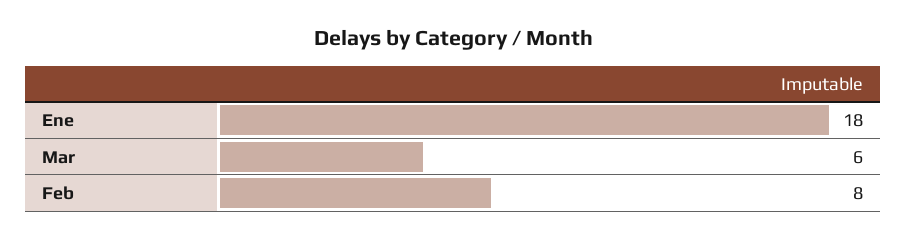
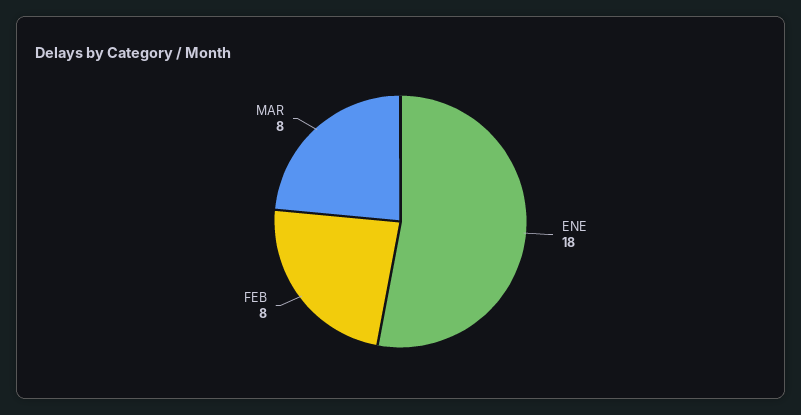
Mar: 6 -> 8

